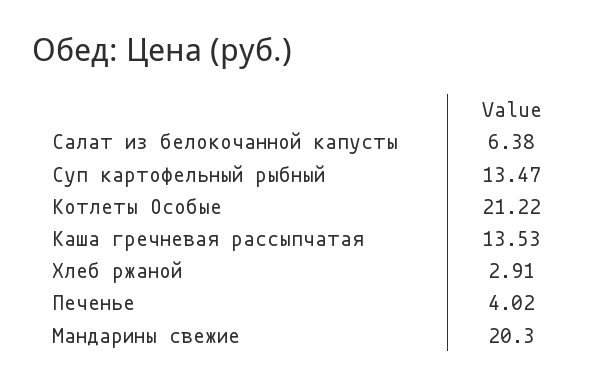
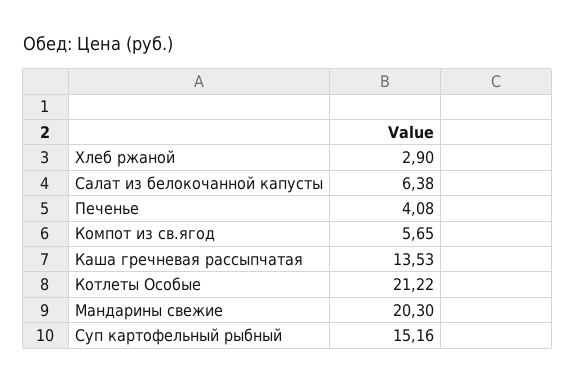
Суп картофельный рыбный: 13.47 -> 15.16
Хлеб ржаной: 2.91 -> 2.9
Печенье: 4.02 -> 4.08
Компот из св.ягод: none -> 5.65

